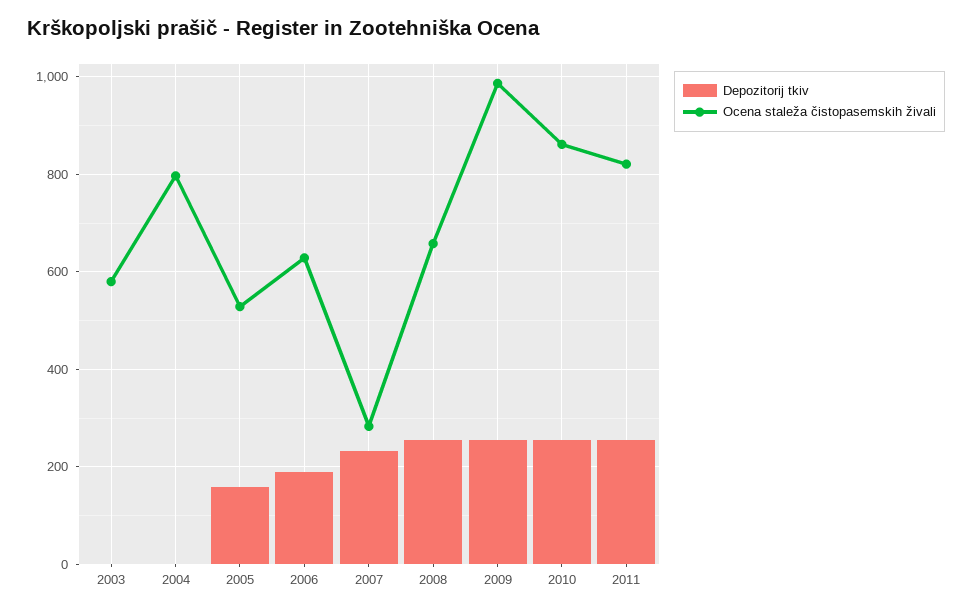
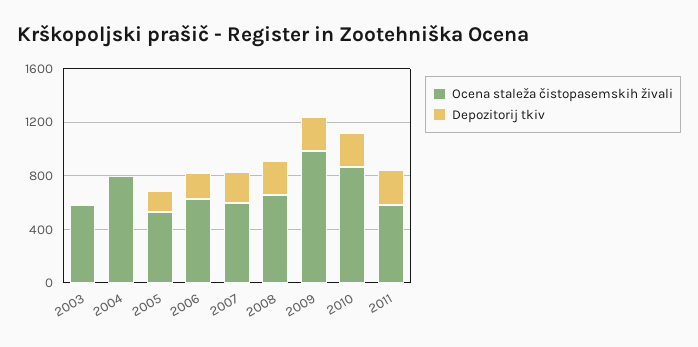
Ocena staleža čistopasemskih živali, 2007: 280 -> 600
Ocena staleža čistopasemskih živali, 2011: 820 -> 600

